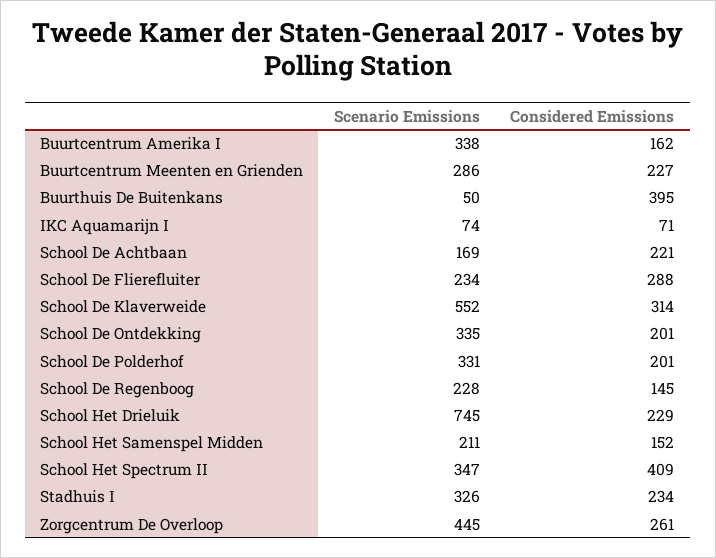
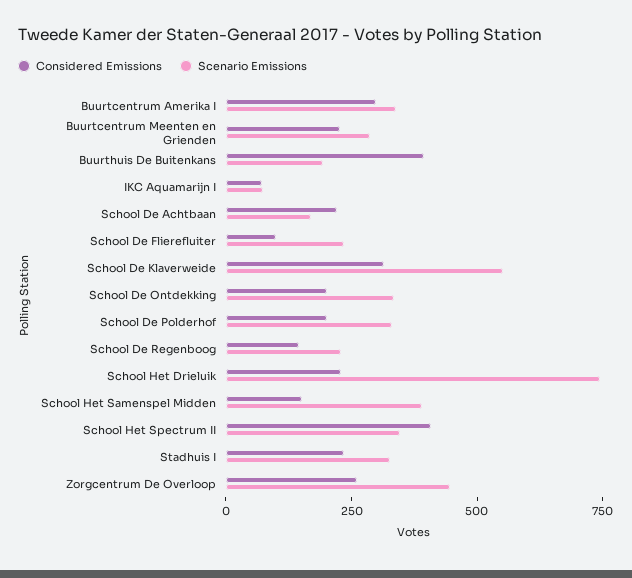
Considered Emissions, Buurtcentrum Amerika I: 162 -> 300
Scenario Emissions, Buurthuis De Buitenkans: 50 -> 200
Considered Emissions, School De Flierefluiter: 288 -> 100
Scenario Emissions, School Het Samenspel Midden: 211 -> 400

